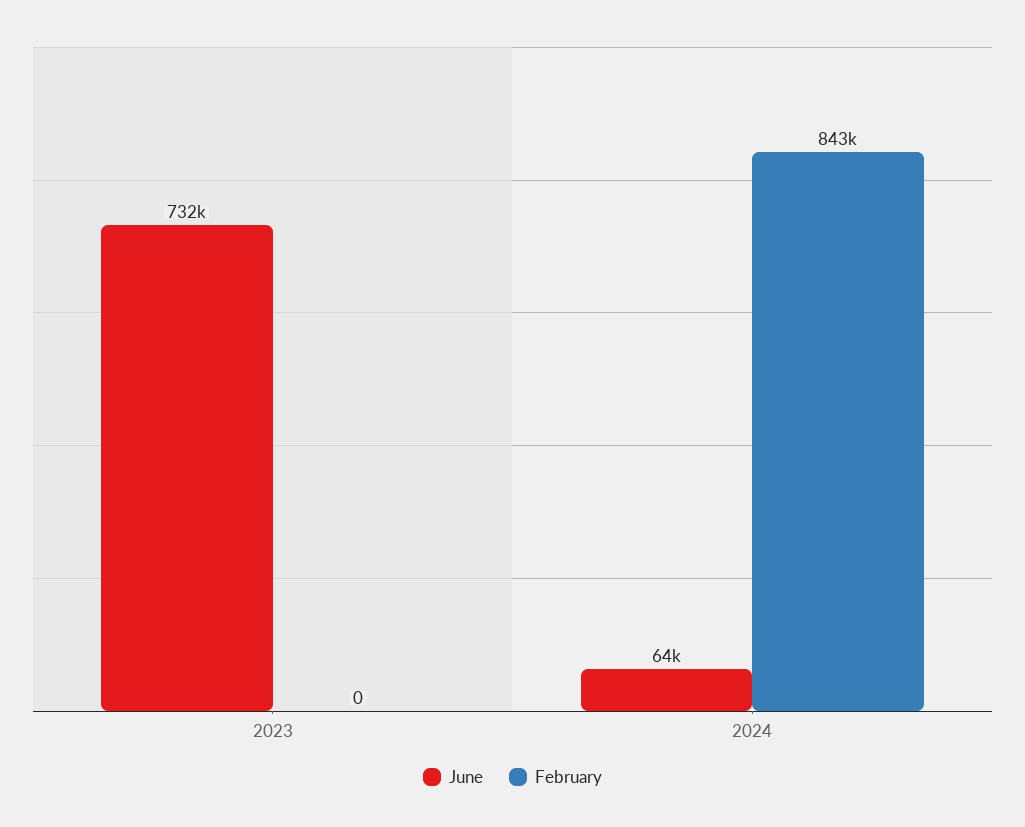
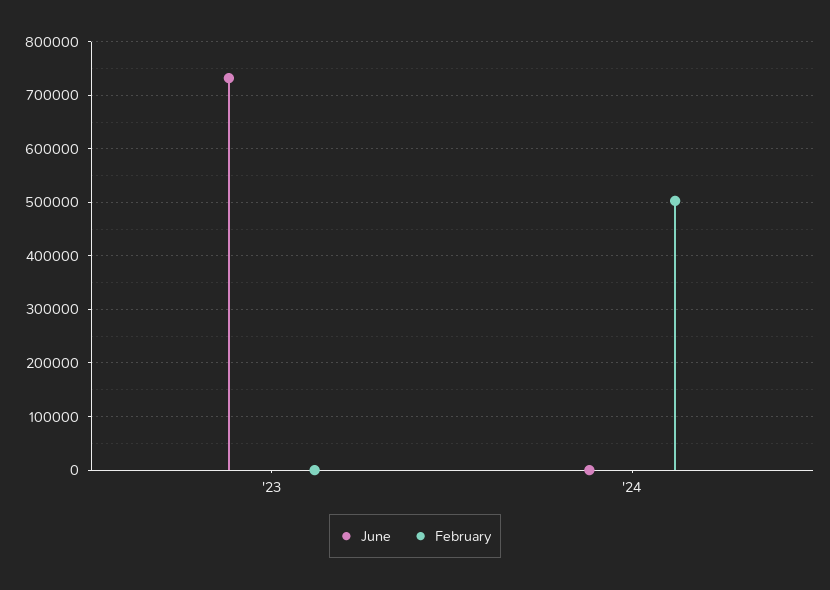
June, 2024: 64000 -> 0
February, 2024: 843000 -> 500000

